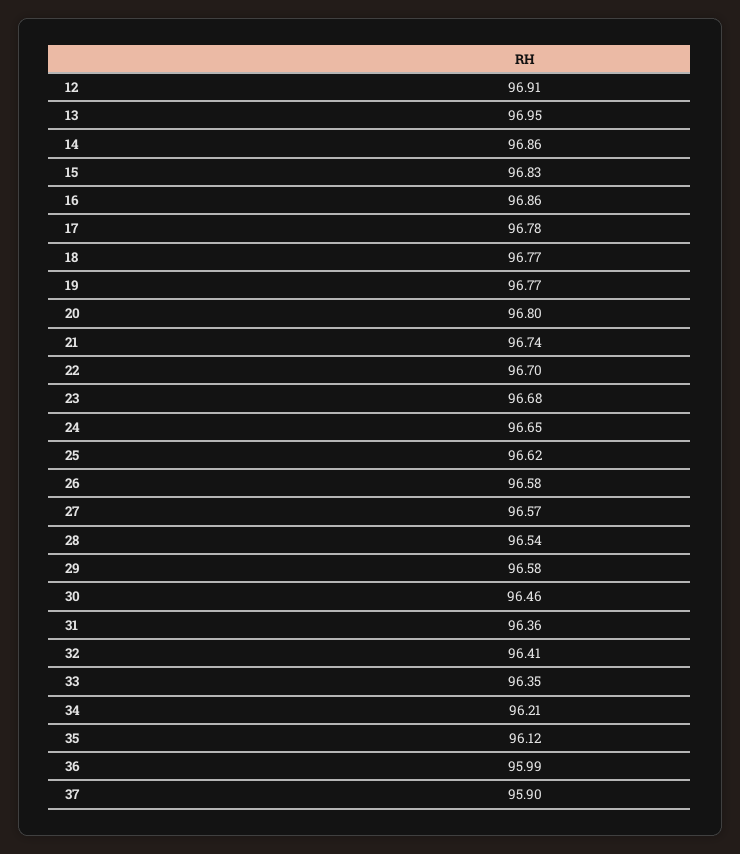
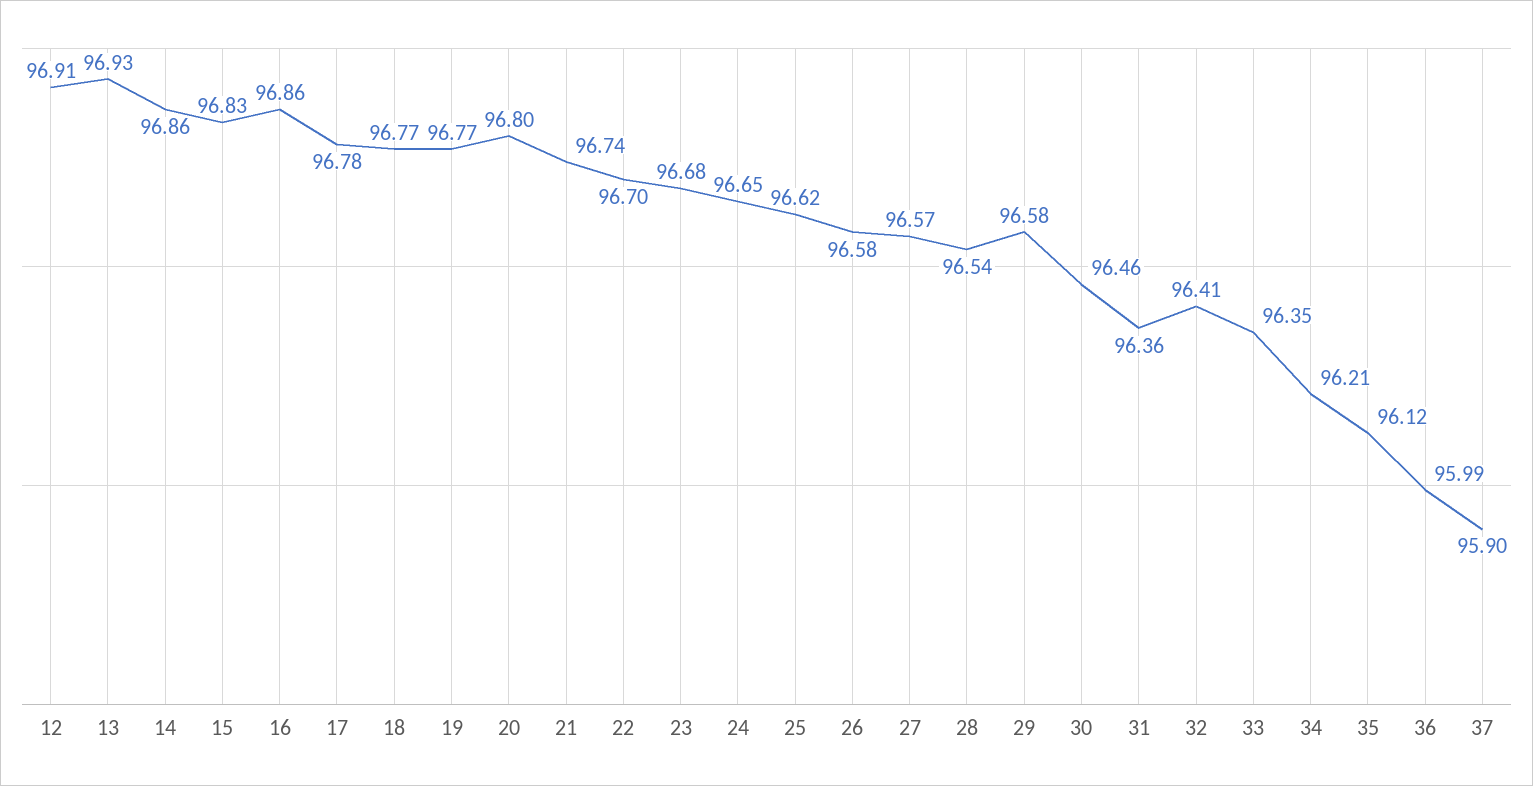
13: 96.95 -> 96.93

